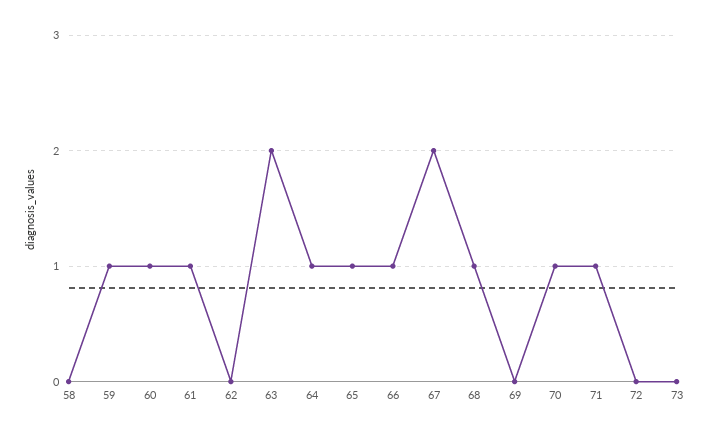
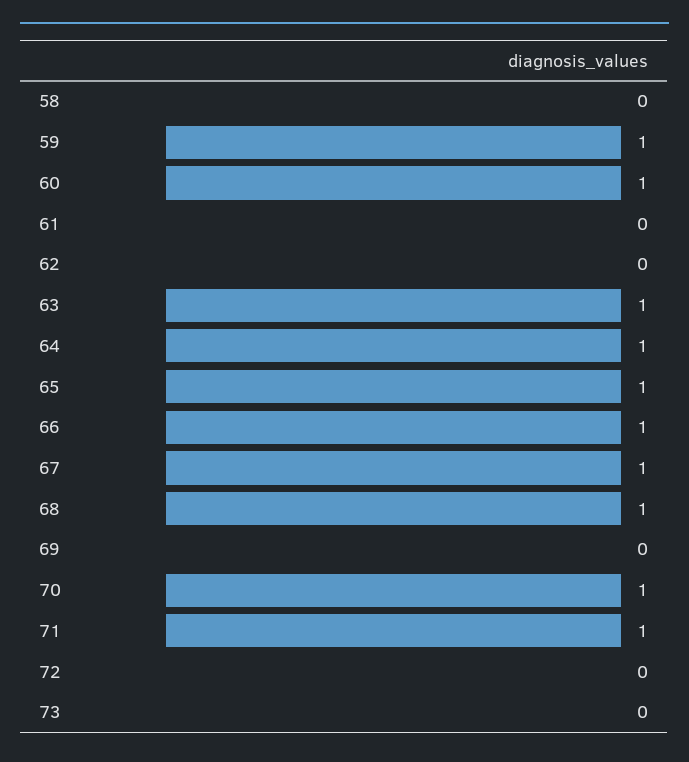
61: 1 -> 0
63: 2 -> 1
67: 2 -> 1

